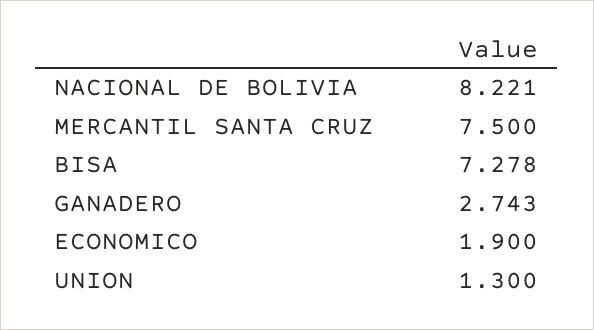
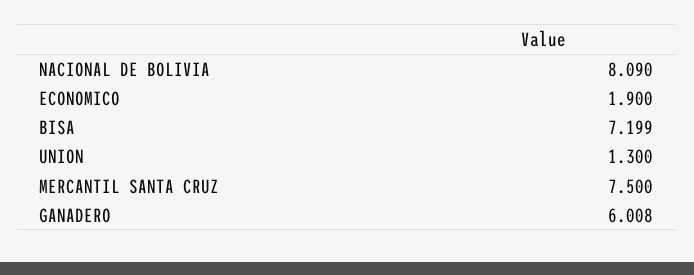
NACIONAL DE BOLIVIA: 8.221 -> 8.09
BISA: 7.278 -> 7.199
GANADERO: 2.743 -> 6.008

